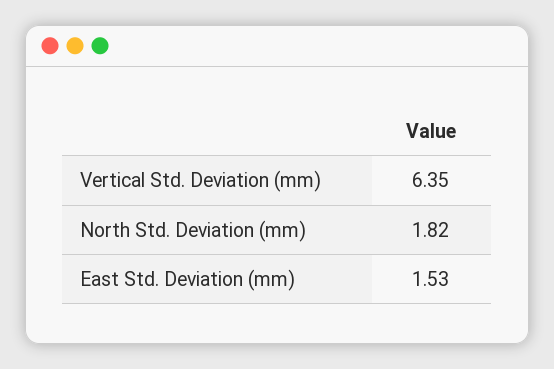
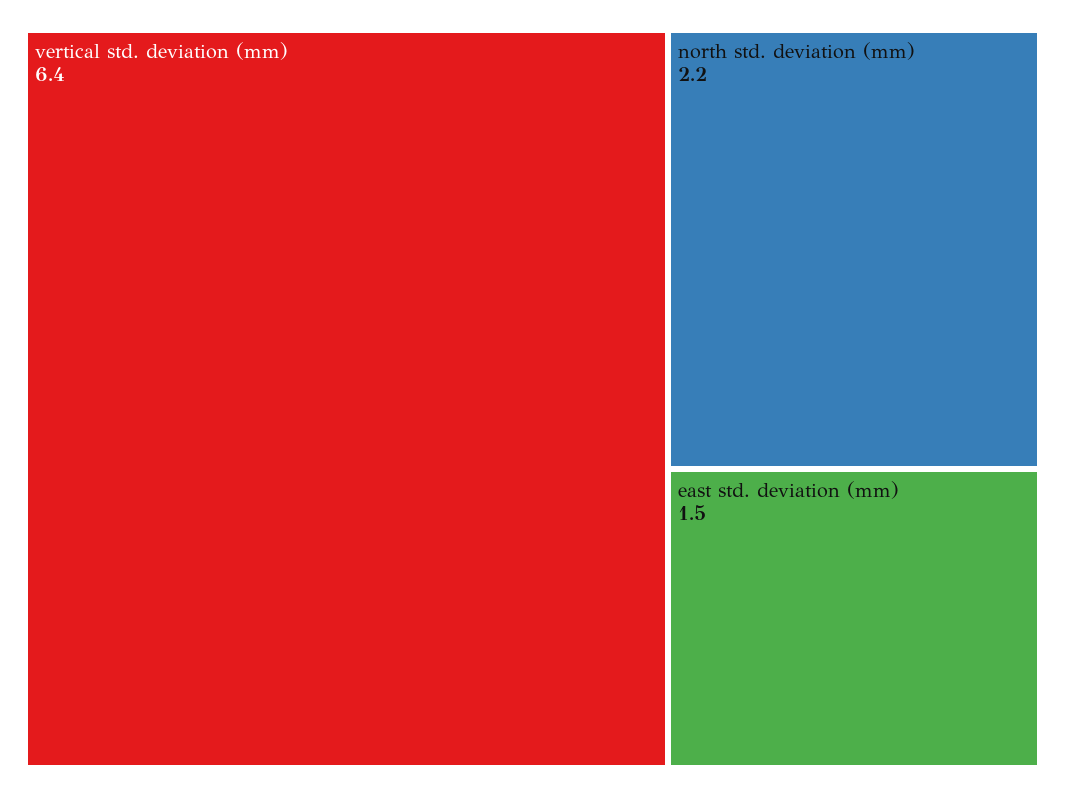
North Std. Deviation (mm): 1.82 -> 2.2

